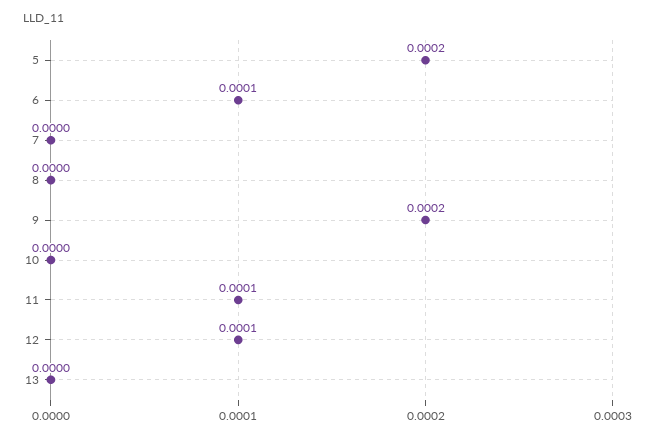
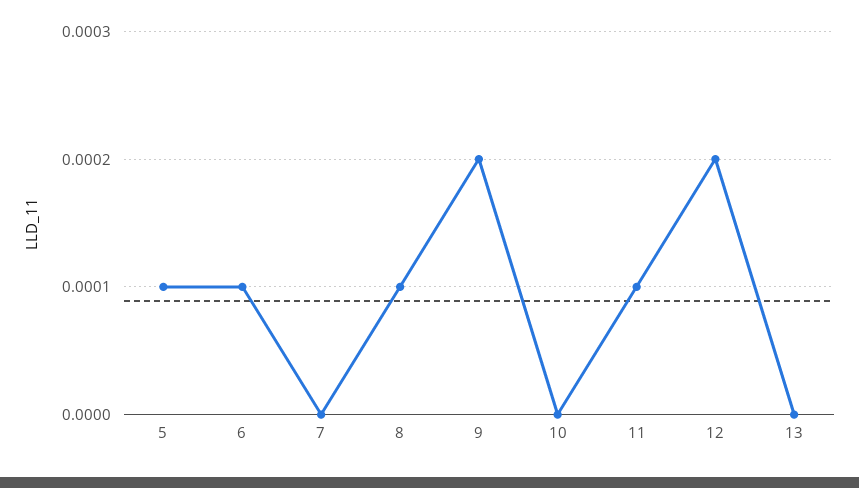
5: 0.0002 -> 0.0001
8: 0 -> 0.0001
12: 0.0001 -> 0.0002

